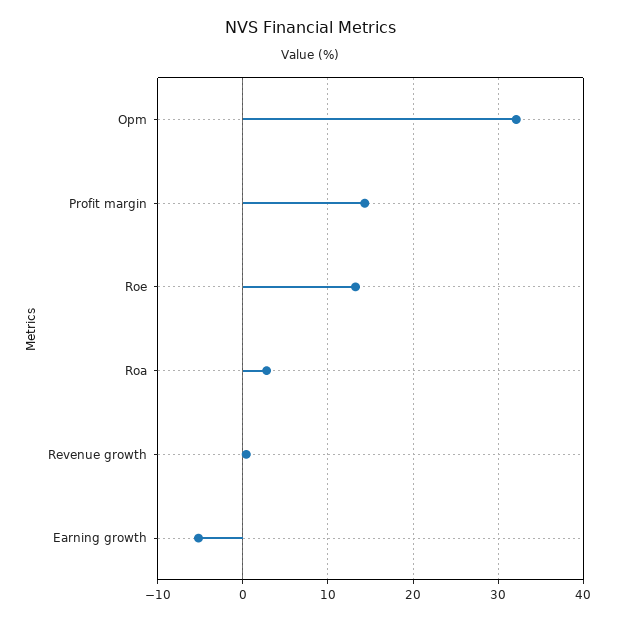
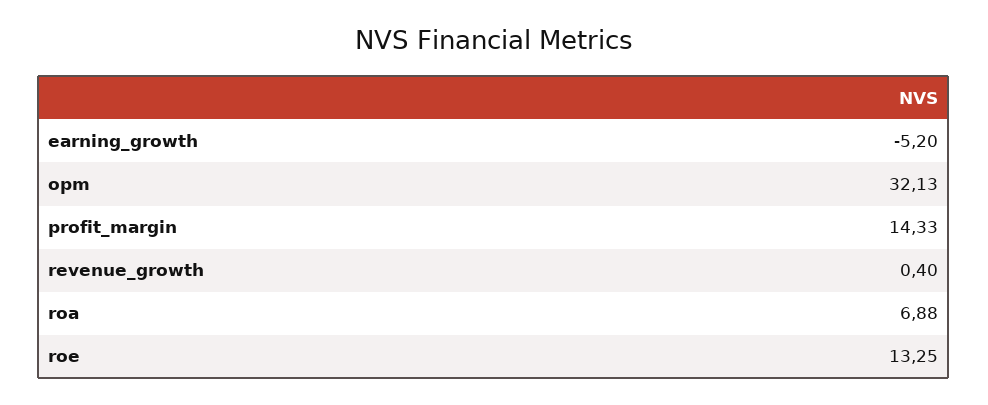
Roa: 3 -> 6.88

